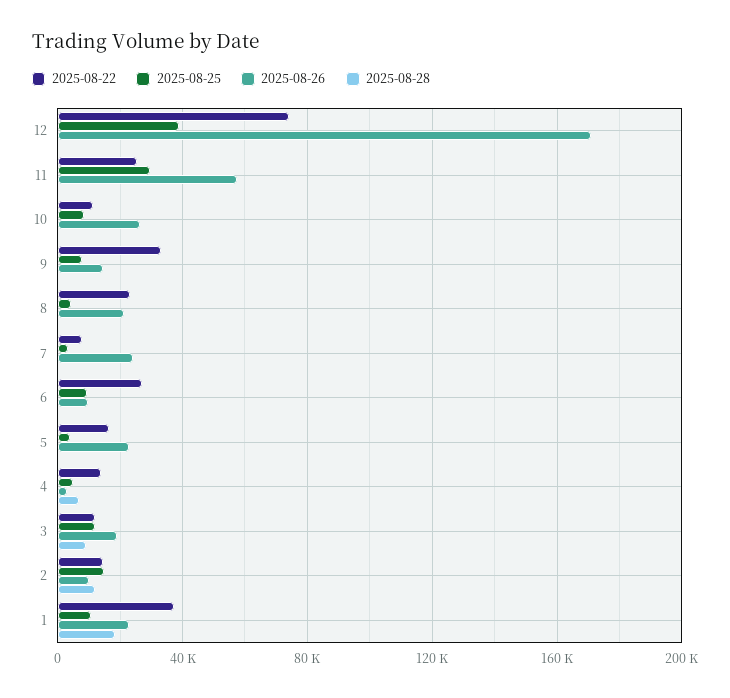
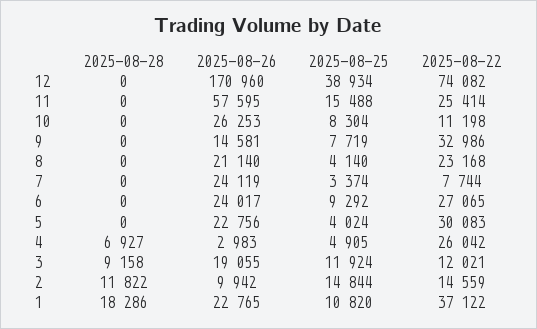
2025-08-25, 11: 30000 -> 15488
2025-08-26, 6: 10000 -> 24017
2025-08-22, 5: 15000 -> 30083
2025-08-22, 4: 15000 -> 26042

